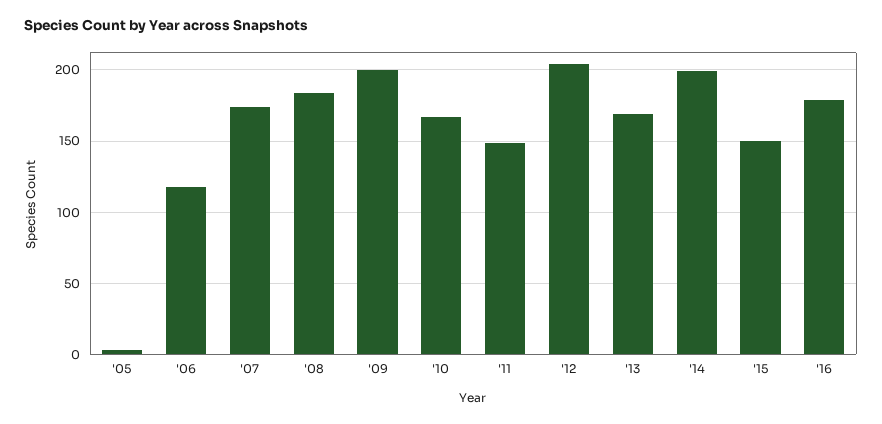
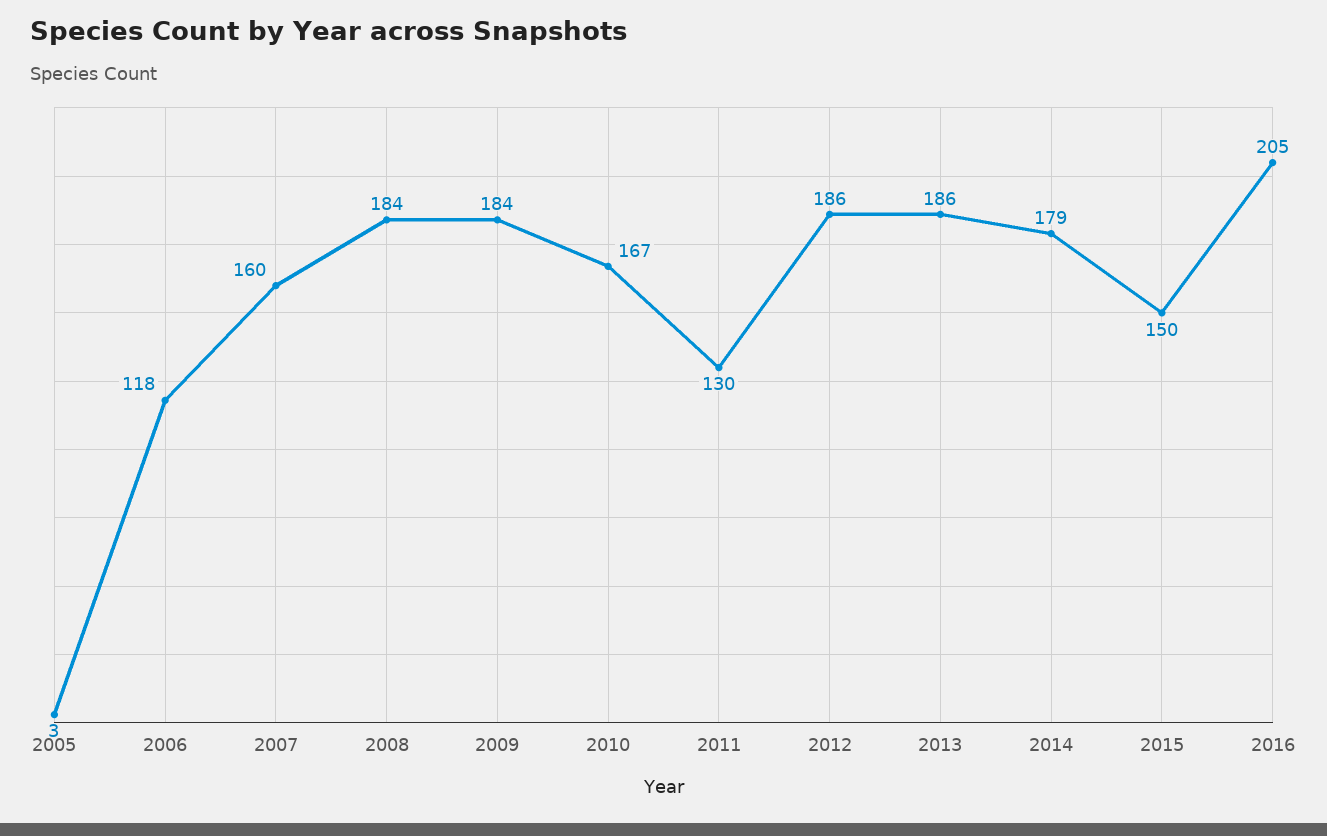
'07: 175 -> 160
'09: 200 -> 184
'11: 150 -> 130
'12: 205 -> 186
'13: 170 -> 186
'14: 200 -> 179
'16: 180 -> 205

